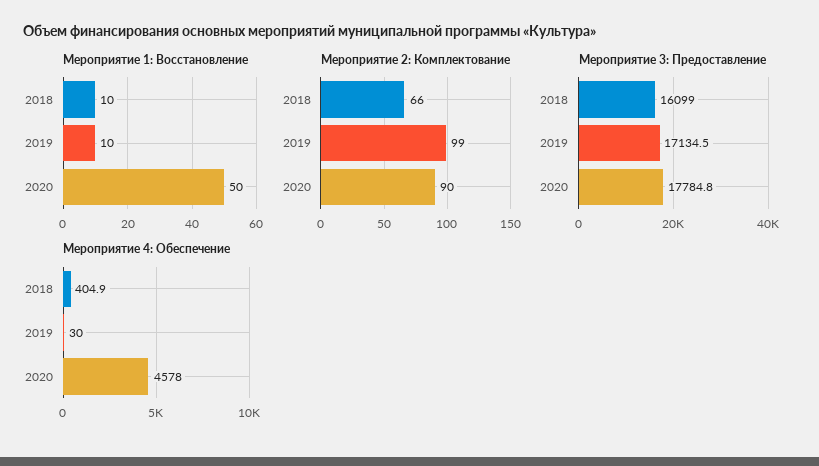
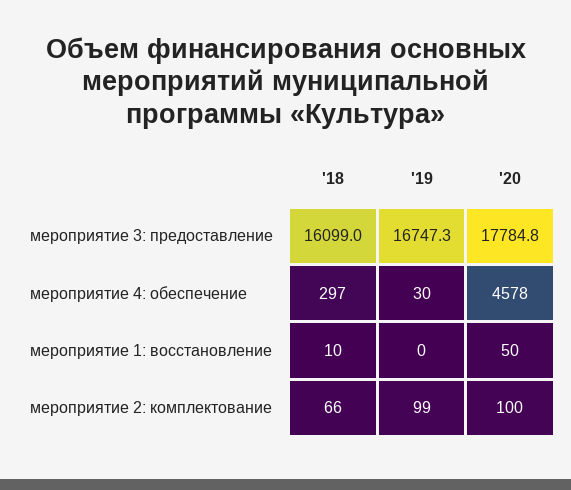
Мероприятие 1: Восстановление, 2019: 10 -> 0
Мероприятие 2: Комплектование, 2020: 90 -> 100
Мероприятие 3: Предоставление, 2019: 17134.5 -> 16747.3
Мероприятие 4: Обеспечение, 2018: 404.9 -> 297

